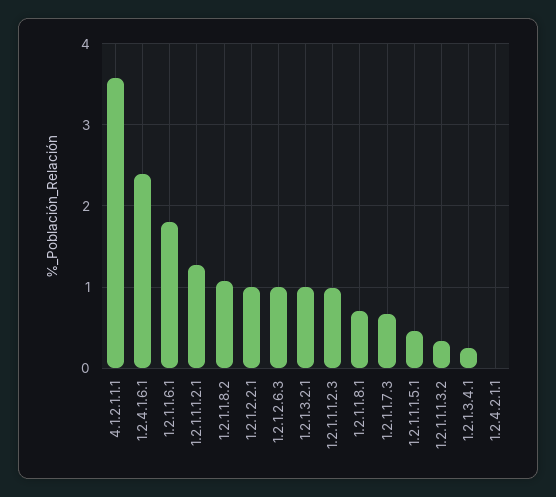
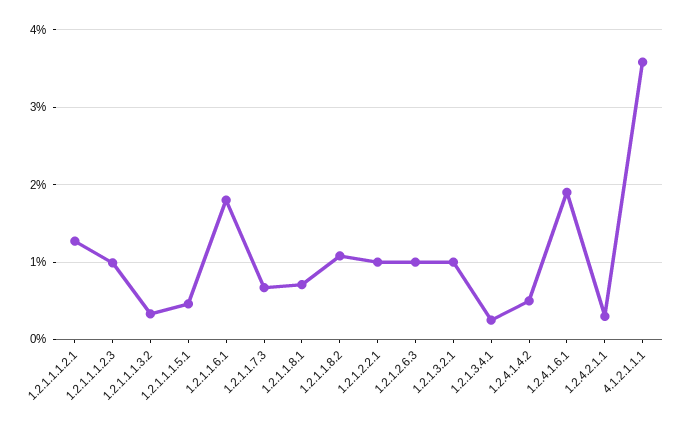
1.2.4.1.6.1: 2.4 -> 1.9
1.2.4.2.1.1: 0 -> 0.3
1.2.4.1.4.2: none -> 0.5

